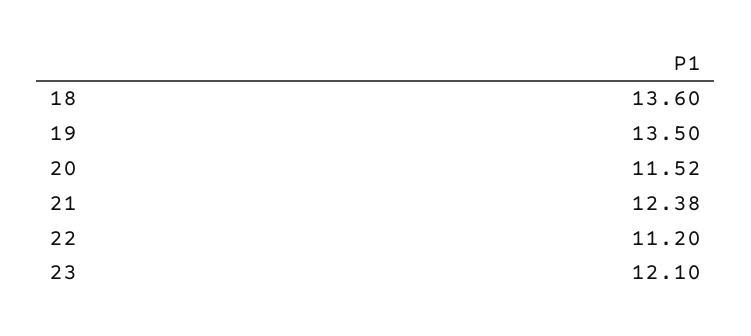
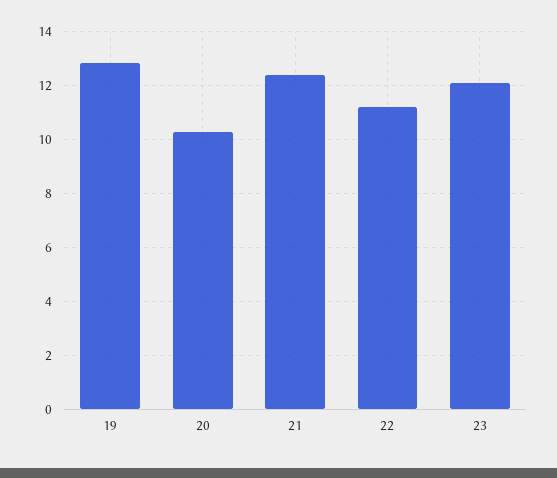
18: 13.6 -> none
19: 13.5 -> 12.75
20: 11.52 -> 10.25

